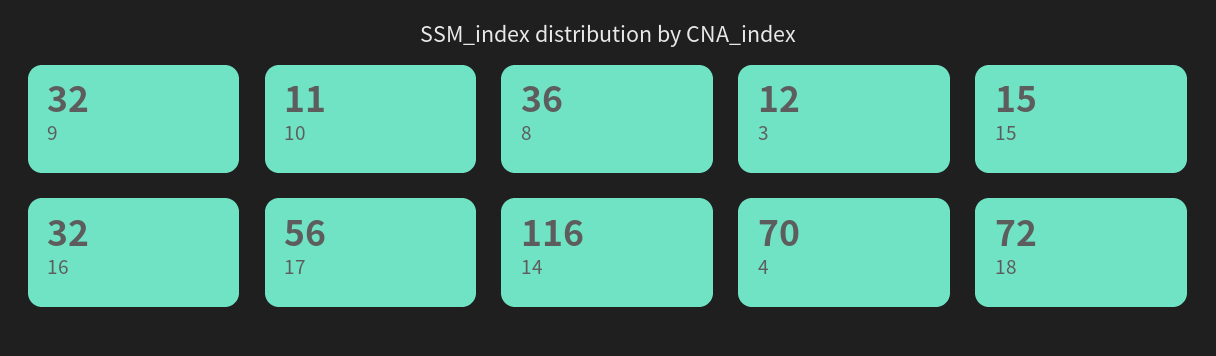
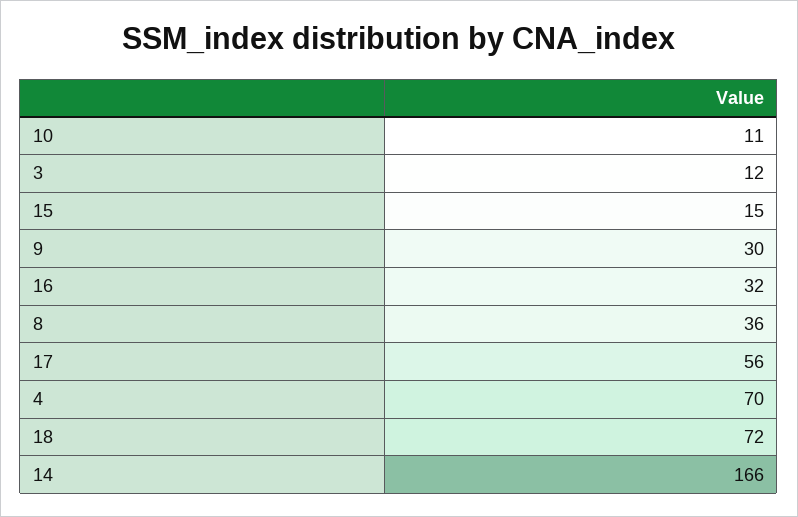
9: 32 -> 30
14: 116 -> 166

